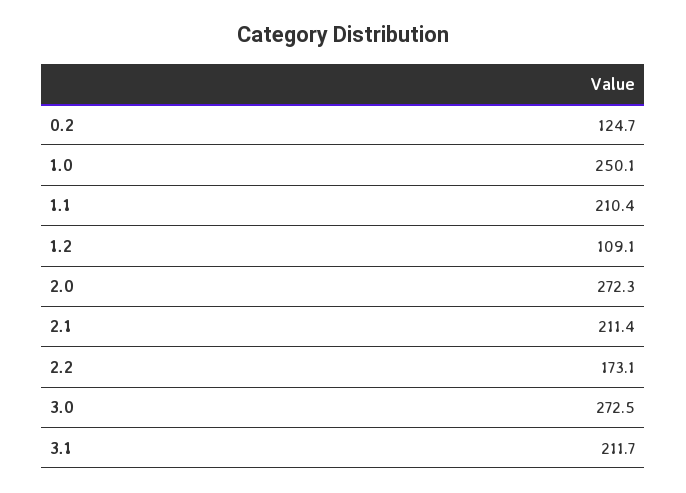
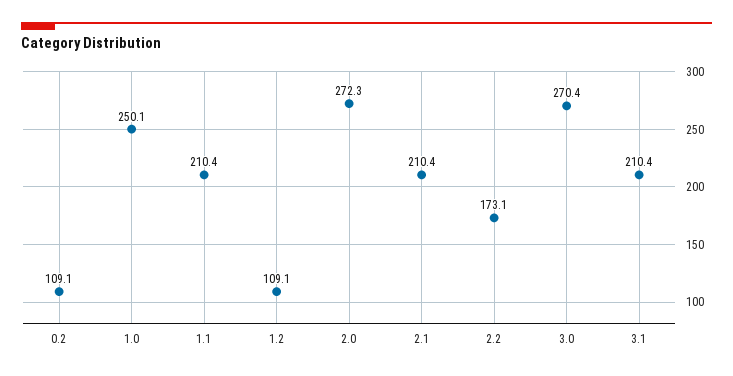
0.2: 124.7 -> 109.1
2.1: 211.4 -> 210.4
3.0: 272.5 -> 270.4
3.1: 211.7 -> 210.4

